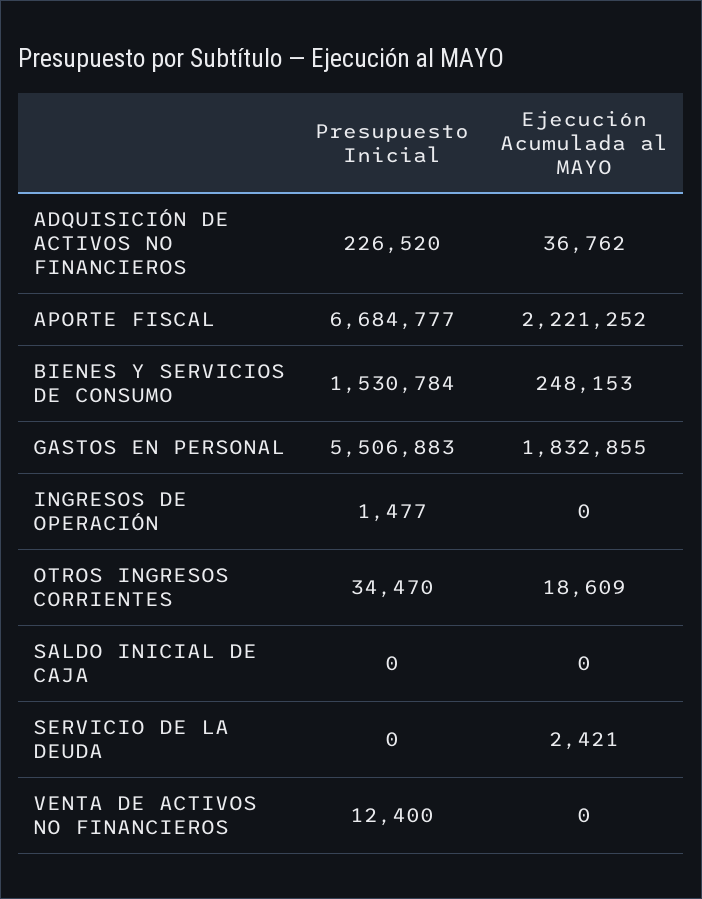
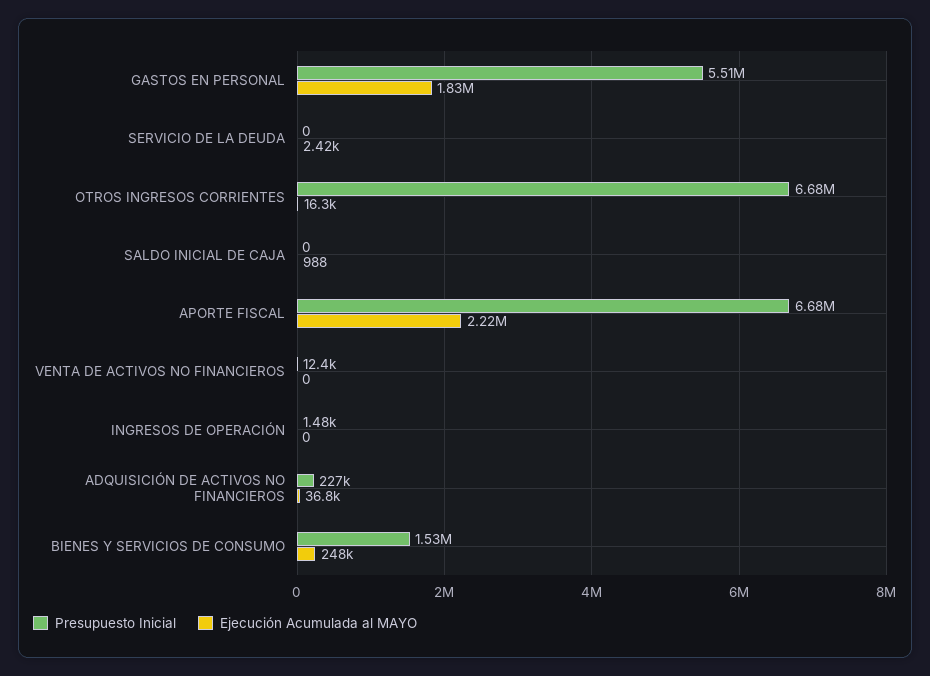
Presupuesto Inicial, OTROS INGRESOS CORRIENTES: 34470 -> 6680000
Ejecución Acumulada al MAYO, OTROS INGRESOS CORRIENTES: 18609 -> 16300
Ejecución Acumulada al MAYO, SALDO INICIAL DE CAJA: 0 -> 988

